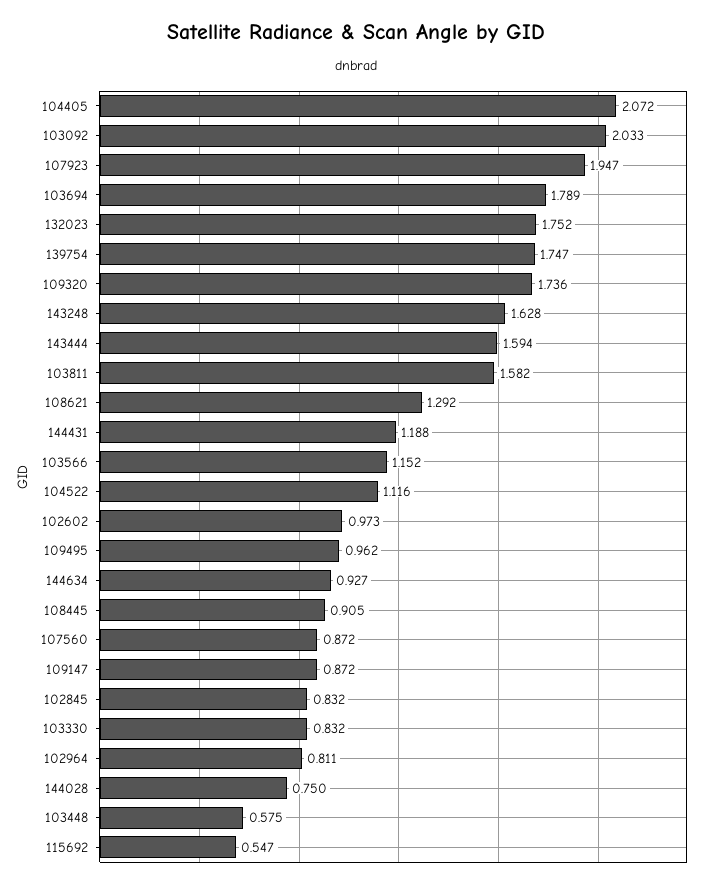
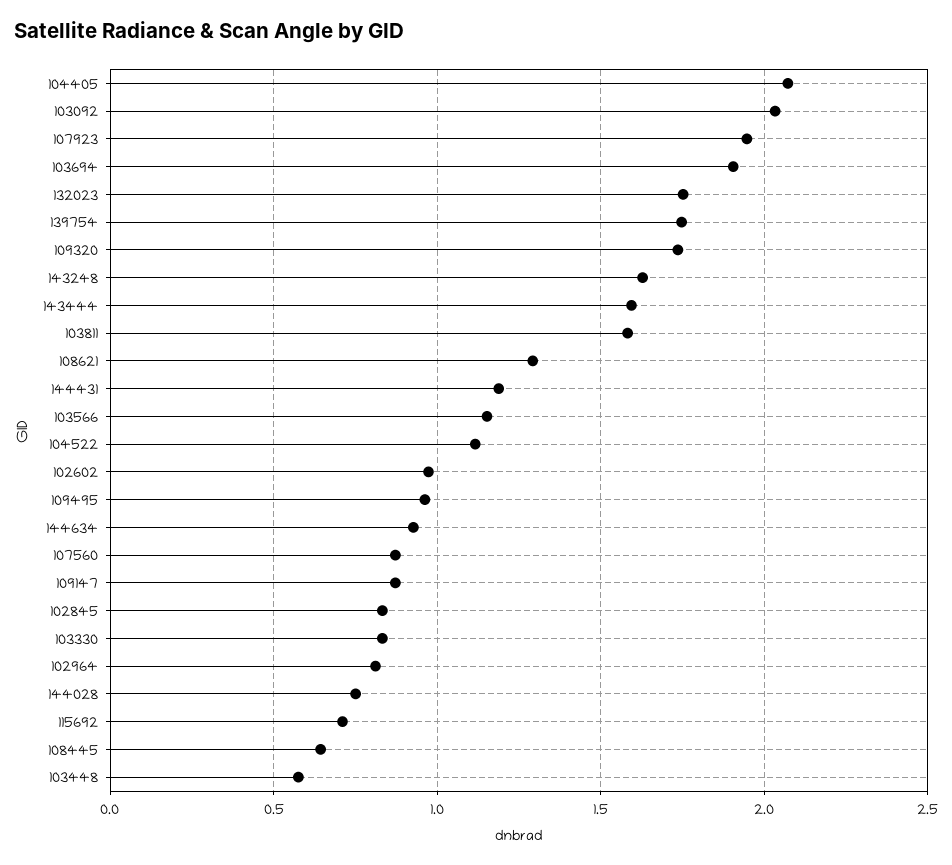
103694: 1.789 -> 1.9
108445: 0.905 -> 0.65
115692: 0.547 -> 0.7

